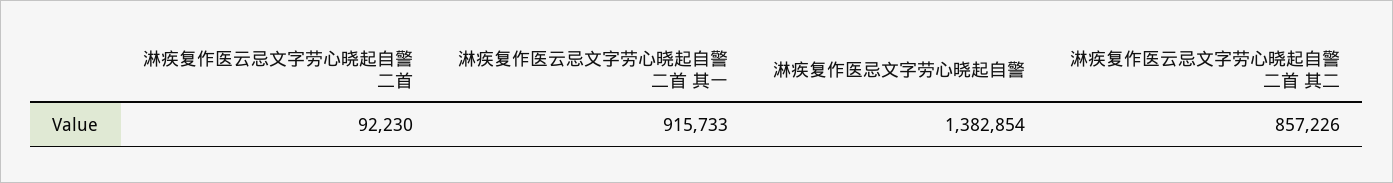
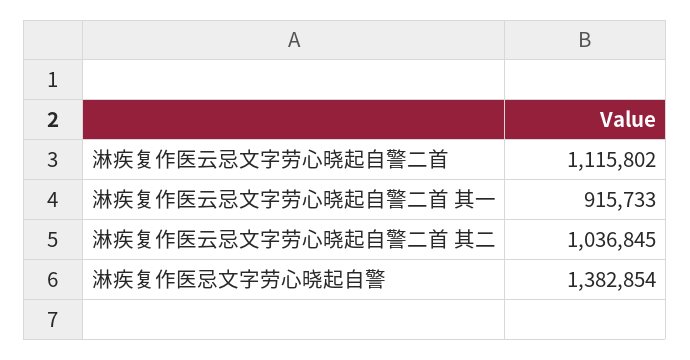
淋疾复作医云忌文字劳心晓起自警二首: 92230 -> 1115802
淋疾复作医云忌文字劳心晓起自警二首 其二: 857226 -> 1036845

